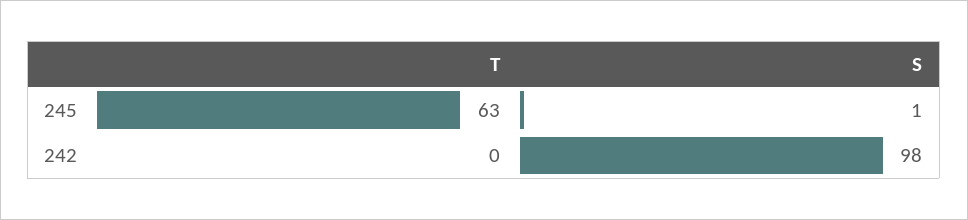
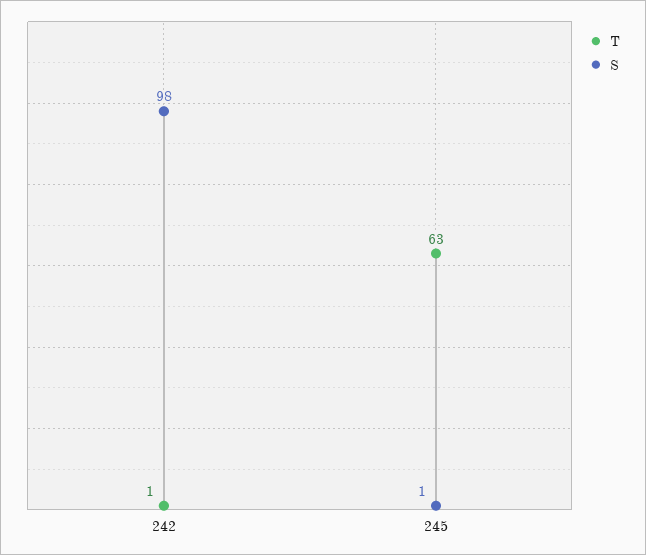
T, 242: 0 -> 1

